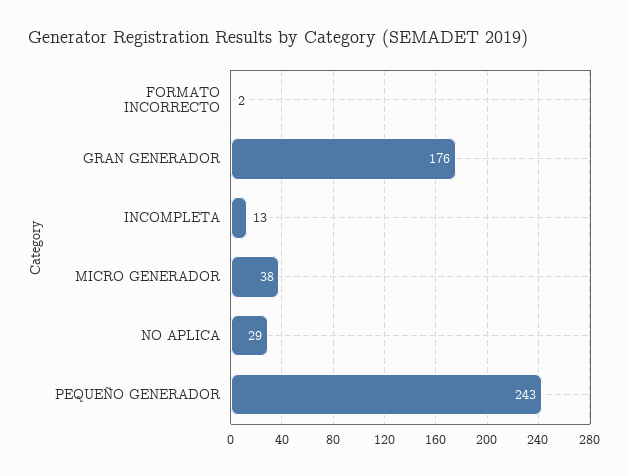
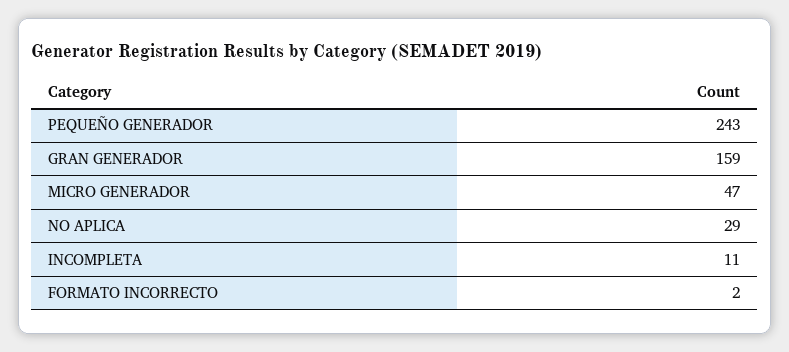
GRAN GENERADOR: 176 -> 159
INCOMPLETA: 13 -> 11
MICRO GENERADOR: 38 -> 47

